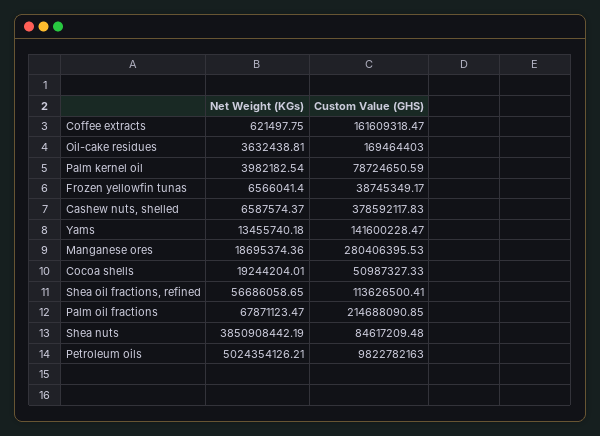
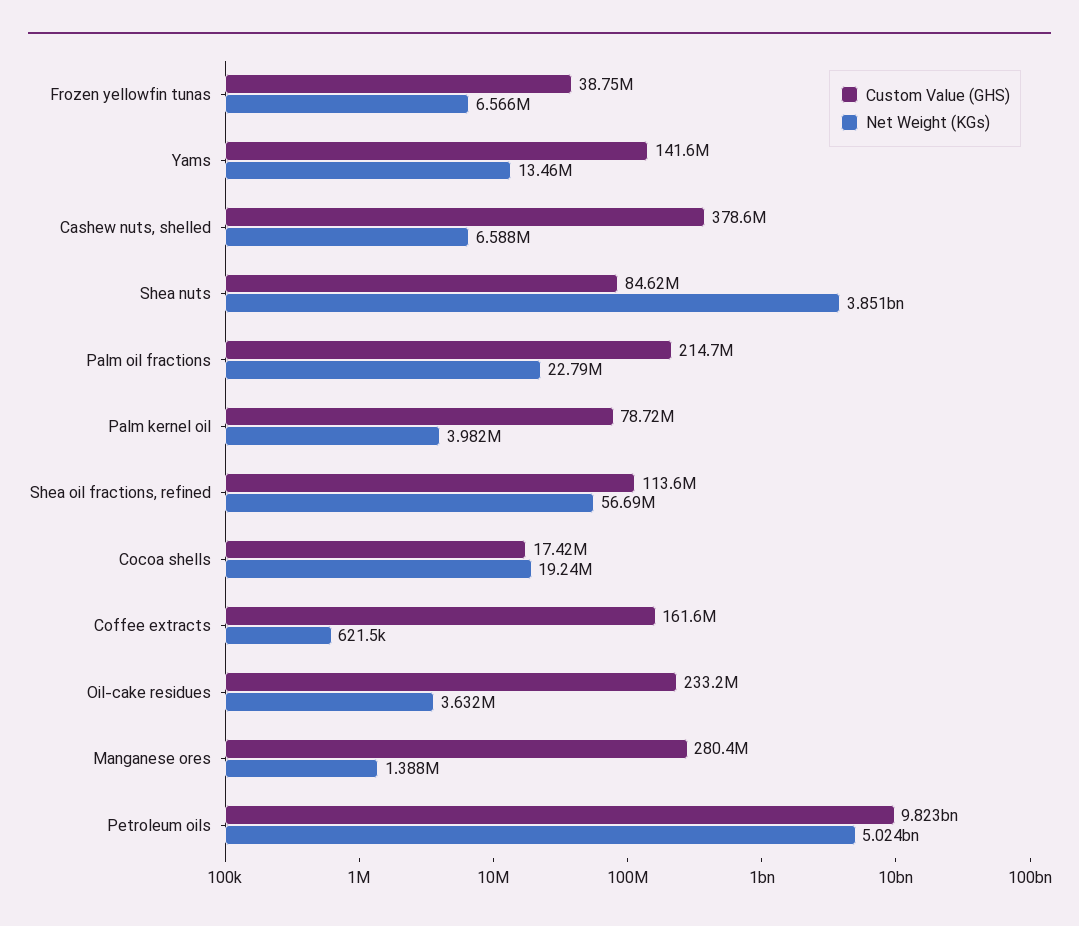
Custom Value (GHS), Oil-cake residues: 169464403 -> 233200000
Net Weight (KGs), Manganese ores: 18695374.36 -> 1388000
Custom Value (GHS), Cocoa shells: 50987327.33 -> 17420000
Net Weight (KGs), Palm oil fractions: 67871123.47 -> 22790000

